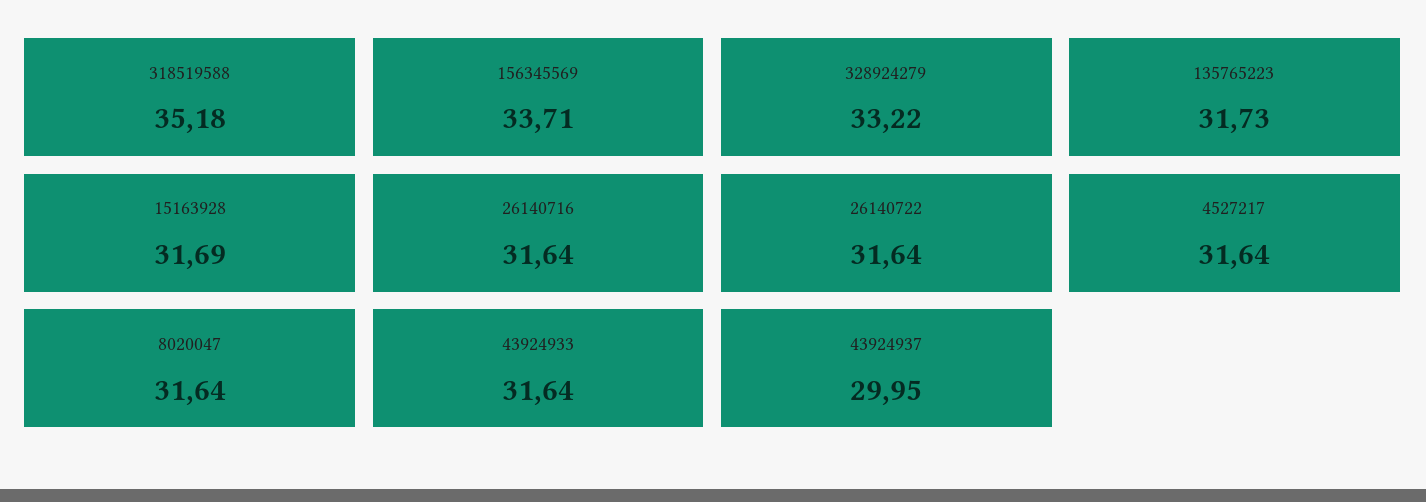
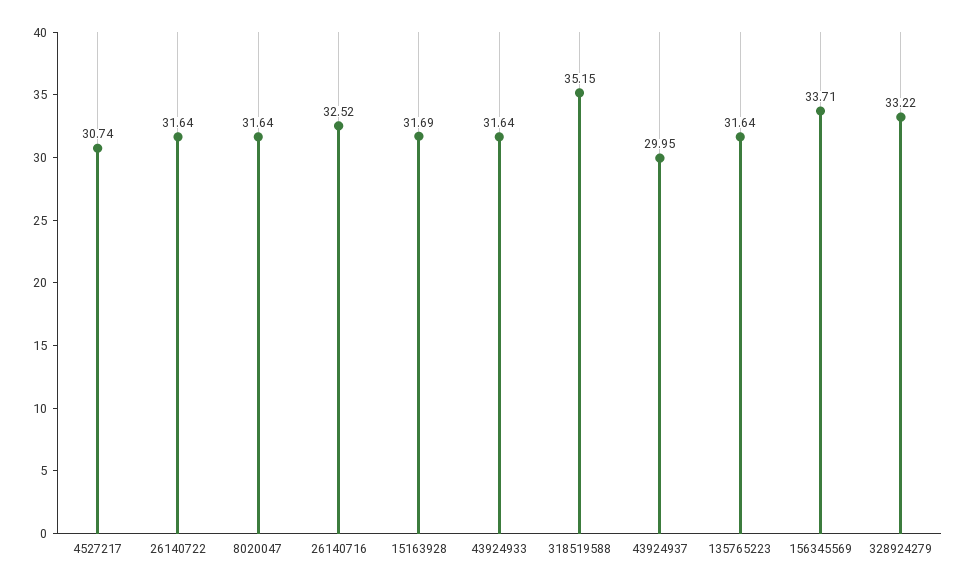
318519588: 35.18 -> 35.15
135765223: 31.73 -> 31.64
26140716: 31.64 -> 32.52
4527217: 31.64 -> 30.74

